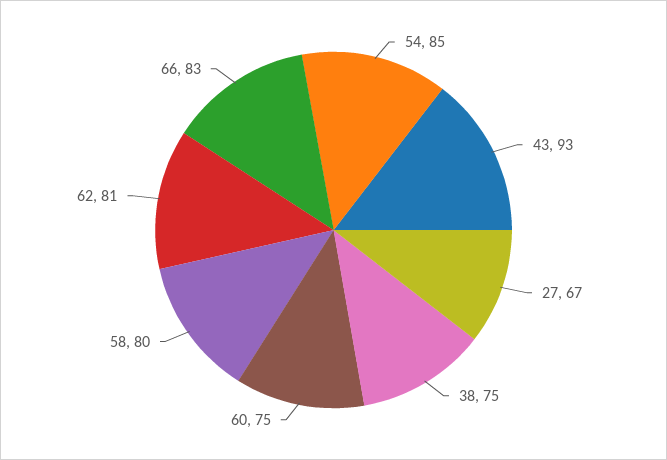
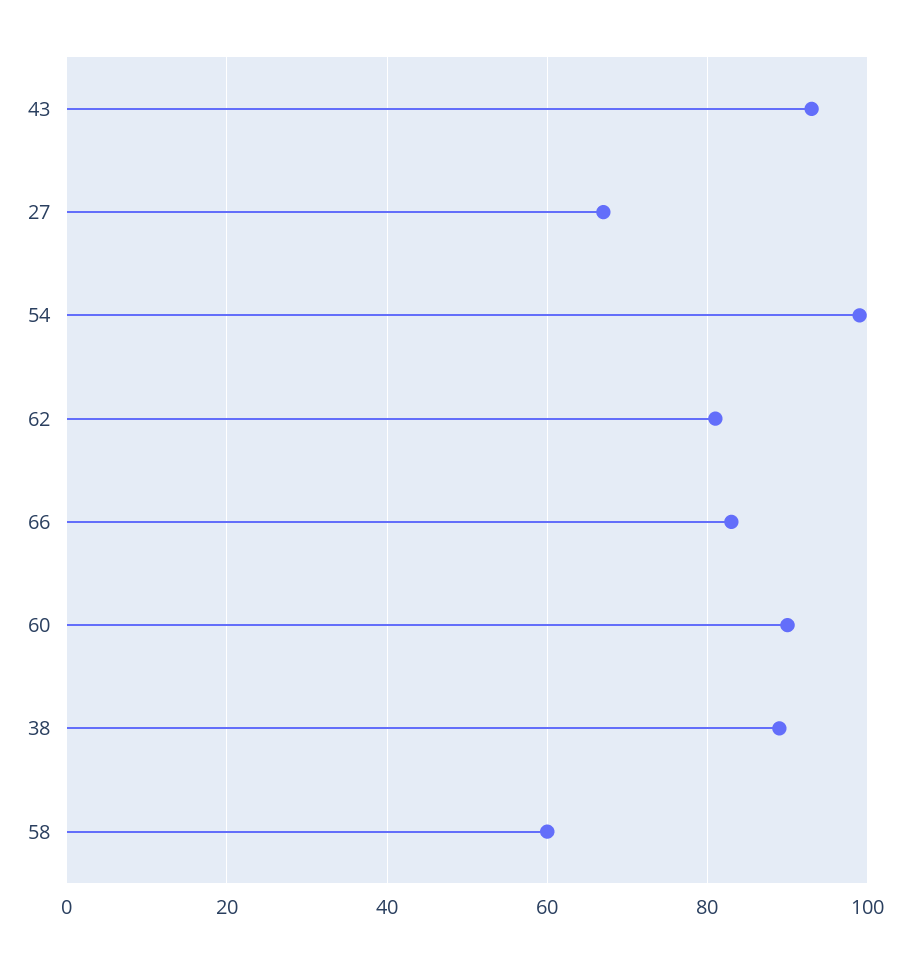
54: 85 -> 100
38: 75 -> 90
60: 75 -> 90
58: 80 -> 60

